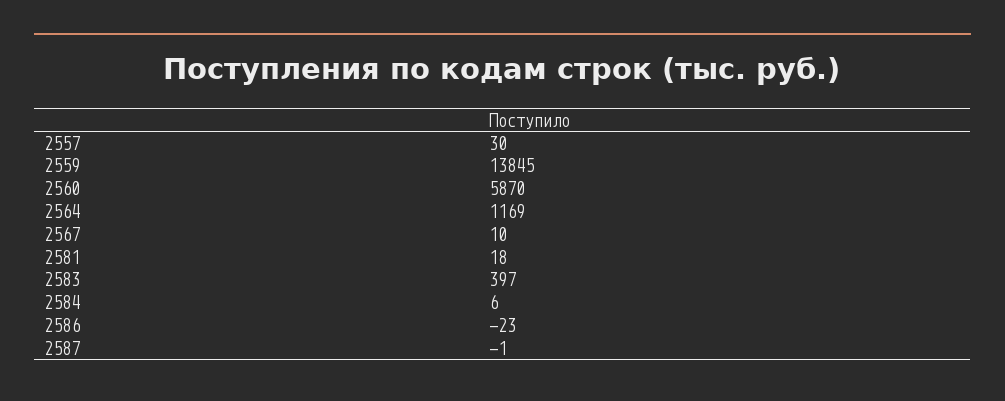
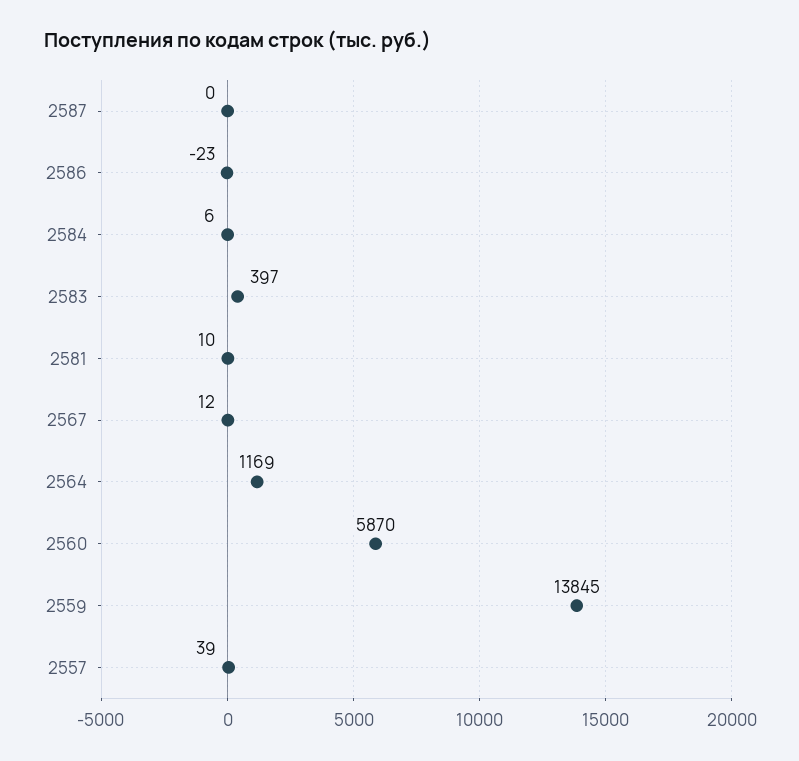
2557: 30 -> 39
2567: 10 -> 12
2581: 18 -> 10
2587: -1 -> 0

